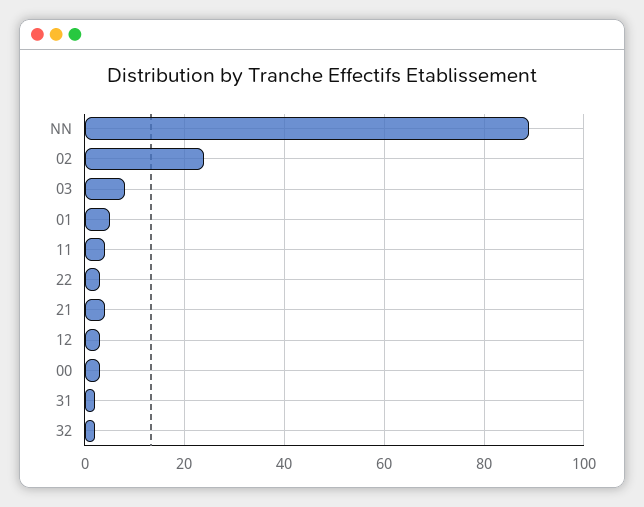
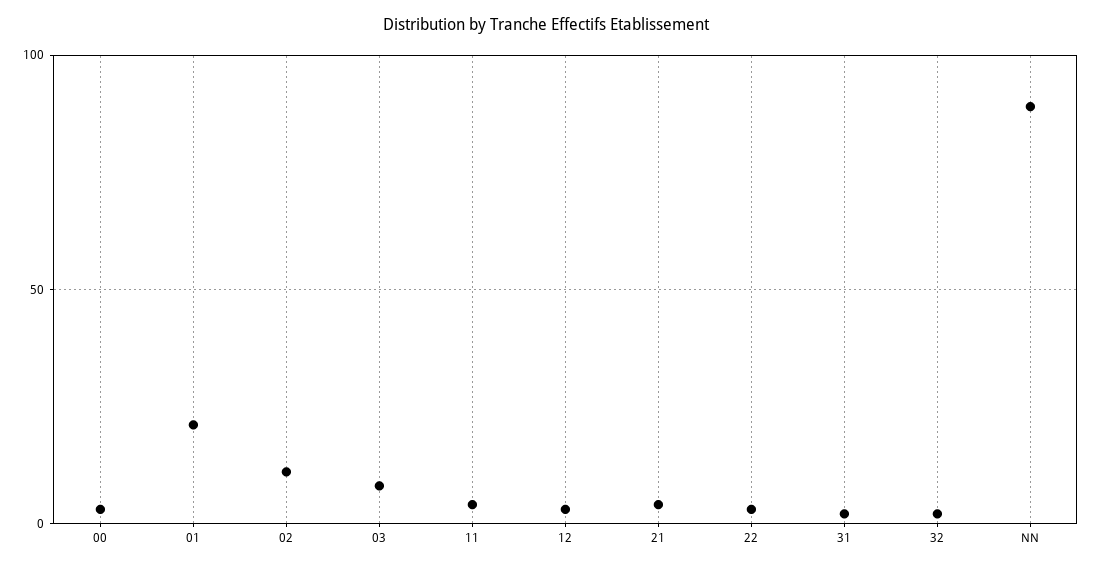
02: 25 -> 10
01: 5 -> 20

